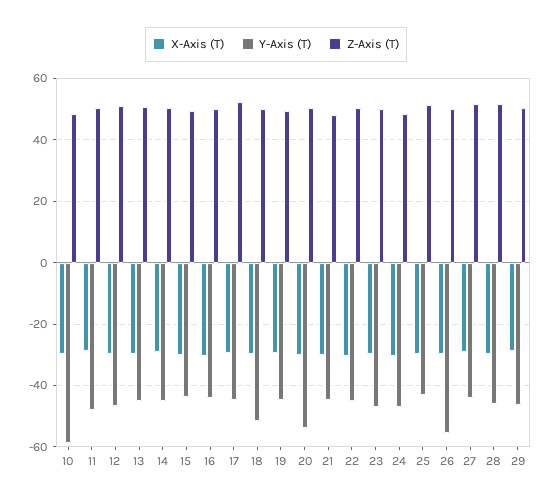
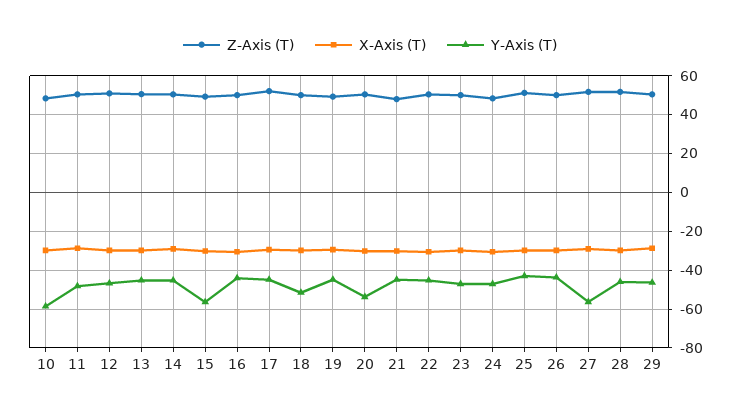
Y-Axis (T), 15: -44 -> -55
Y-Axis (T), 26: -56 -> -45
Y-Axis (T), 27: -44 -> -55

